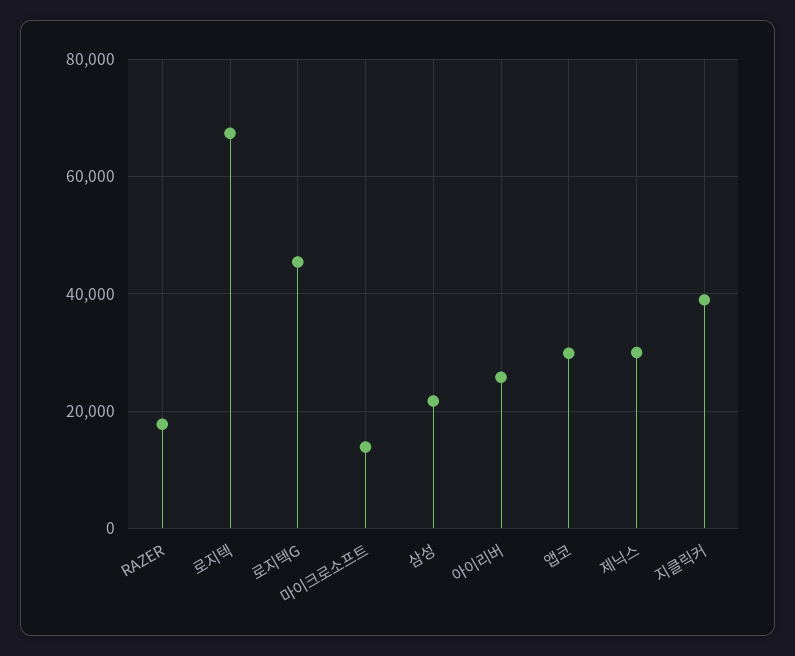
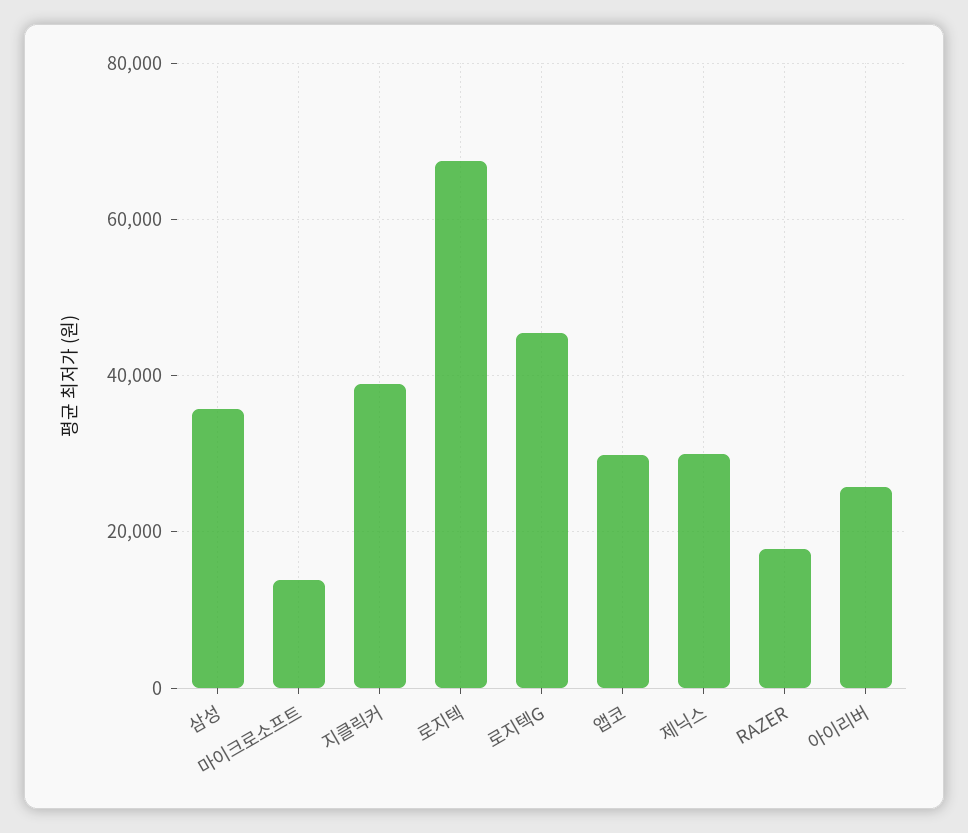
삼성: 22000 -> 36000

